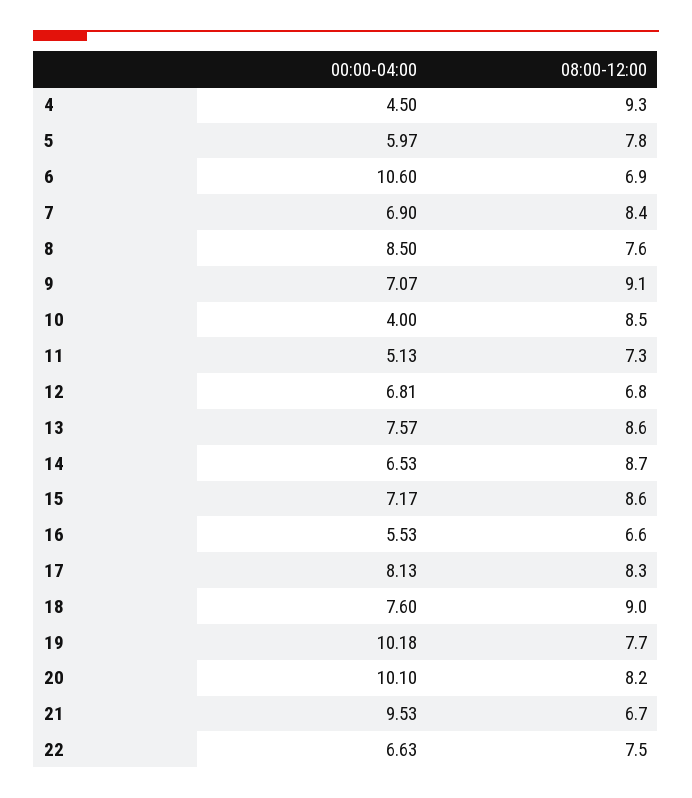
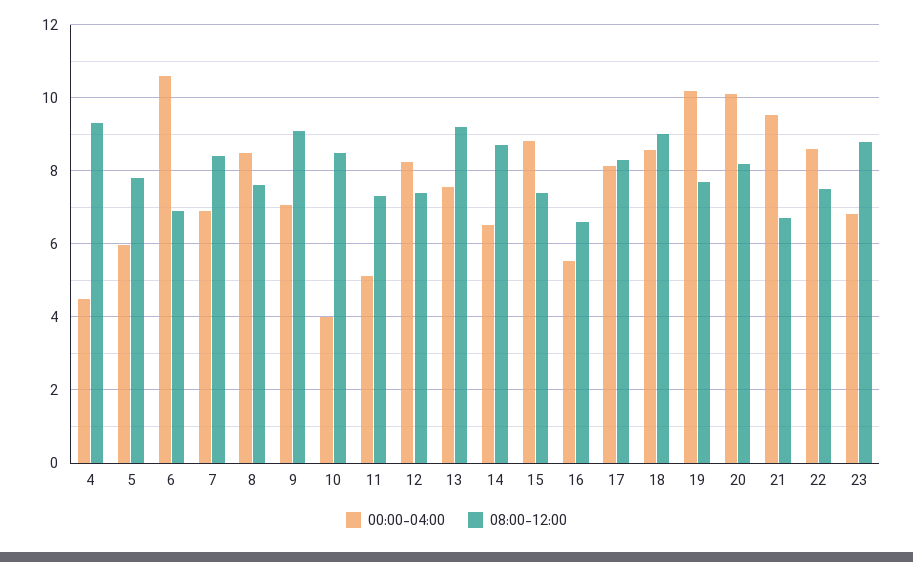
00:00-04:00, 12: 6.81 -> 8.2
08:00-12:00, 12: 6.8 -> 7.4
08:00-12:00, 13: 8.6 -> 9.2
00:00-04:00, 15: 7.17 -> 8.8
08:00-12:00, 15: 8.6 -> 7.4
00:00-04:00, 18: 7.6 -> 8.6
00:00-04:00, 22: 6.63 -> 8.6
00:00-04:00, 23: none -> 6.8
08:00-12:00, 23: none -> 8.8

